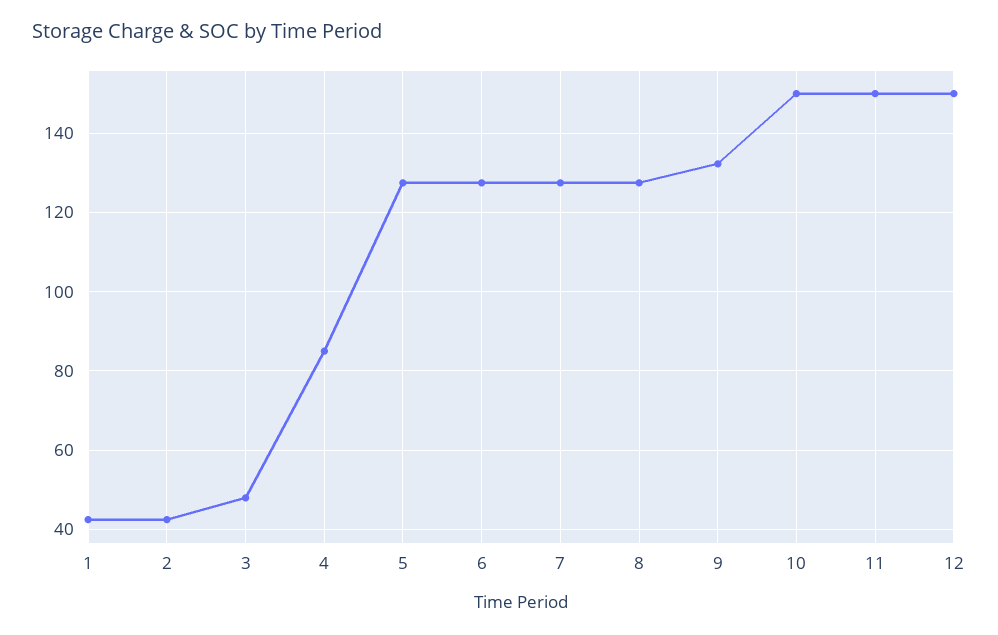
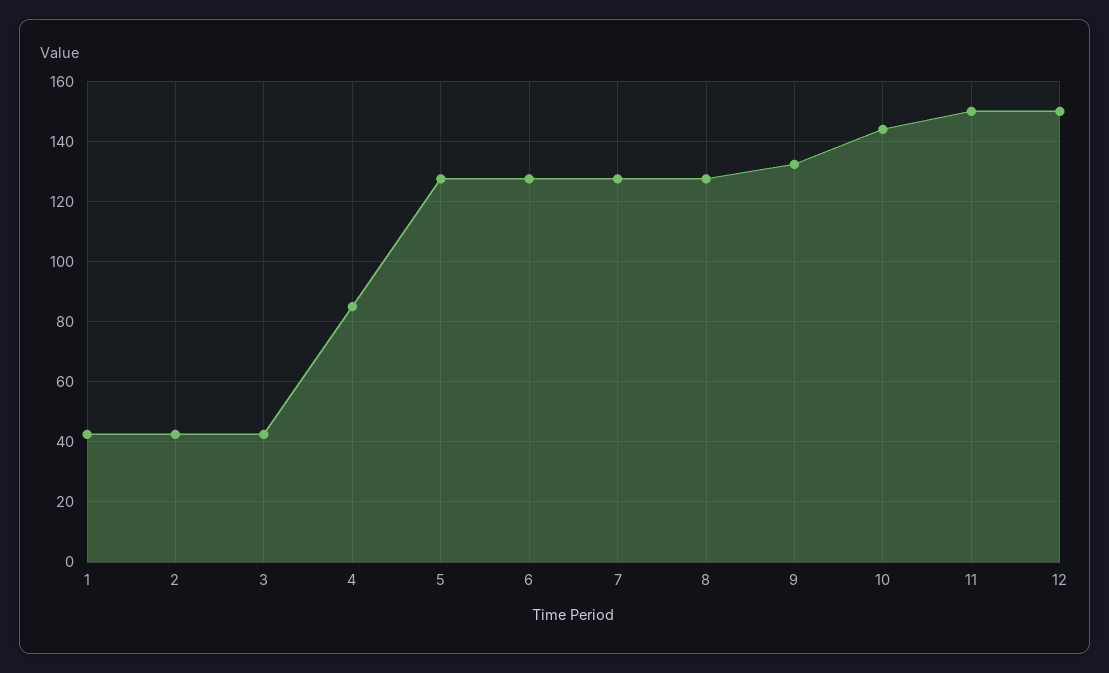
3: 48 -> 42
10: 150 -> 144

